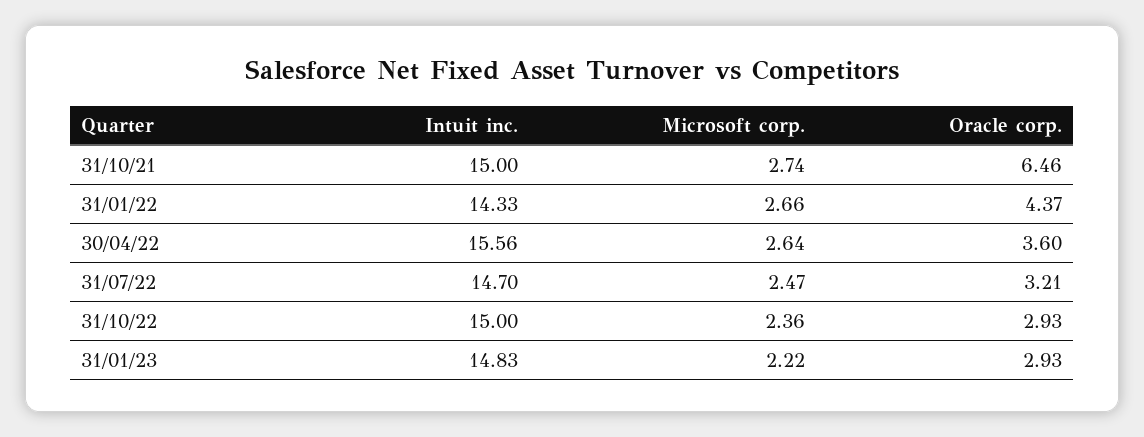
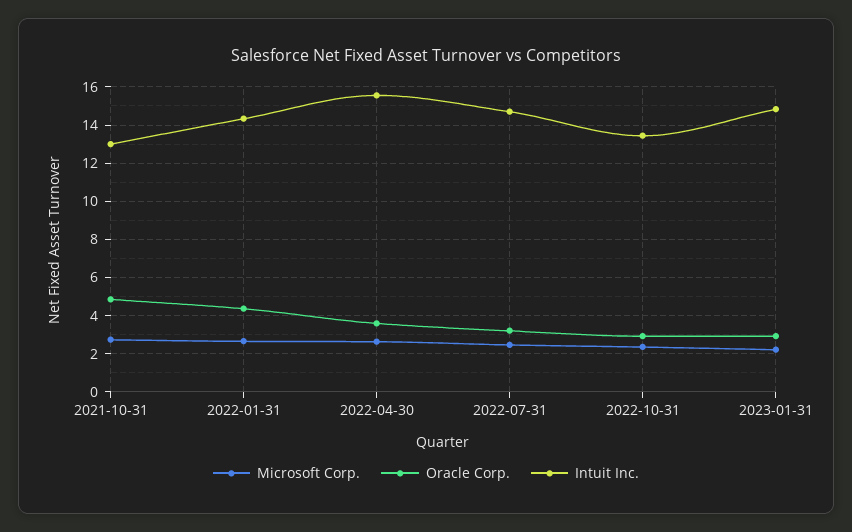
Intuit inc., 31/10/21: 15 -> 13
Oracle corp., 31/10/21: 6.46 -> 5
Intuit inc., 31/10/22: 15 -> 13.5

